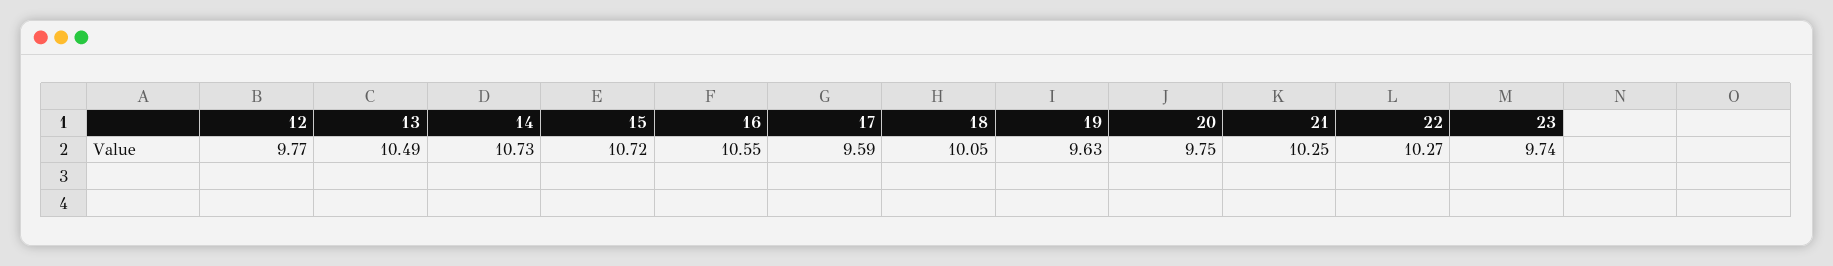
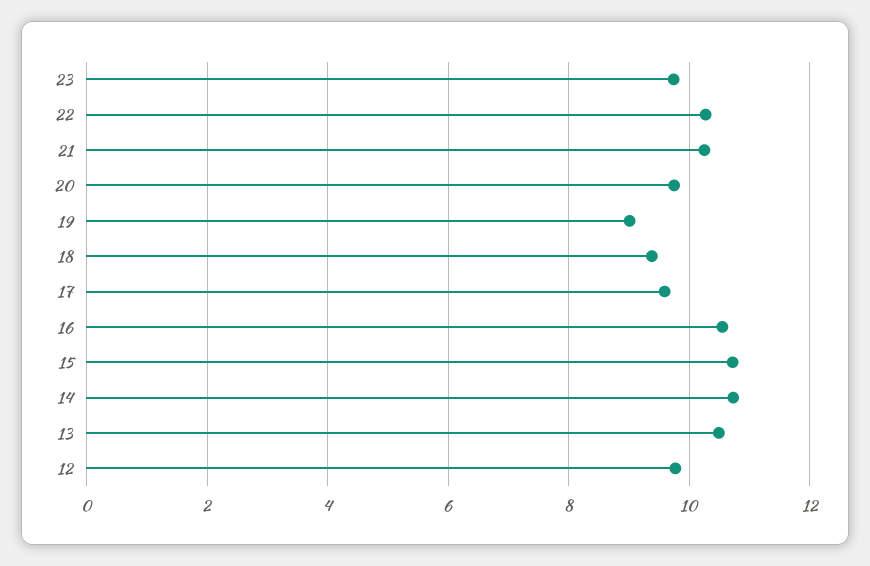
18: 10.05 -> 9.4
19: 9.63 -> 9

